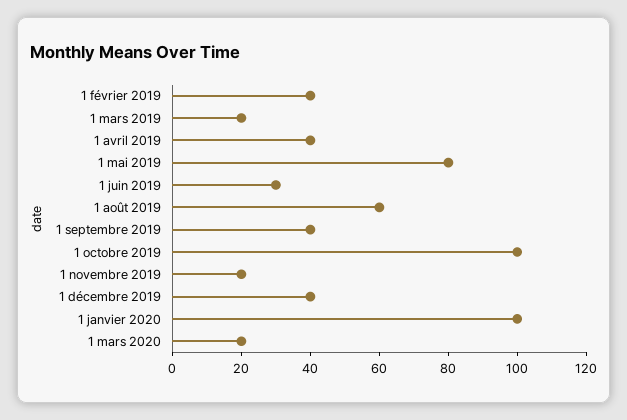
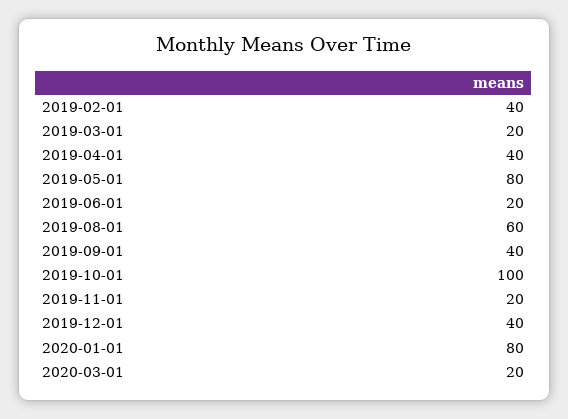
1 juin 2019: 30 -> 20
1 janvier 2020: 100 -> 80

